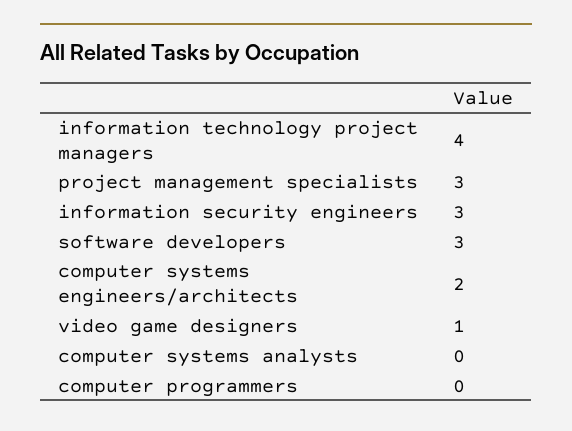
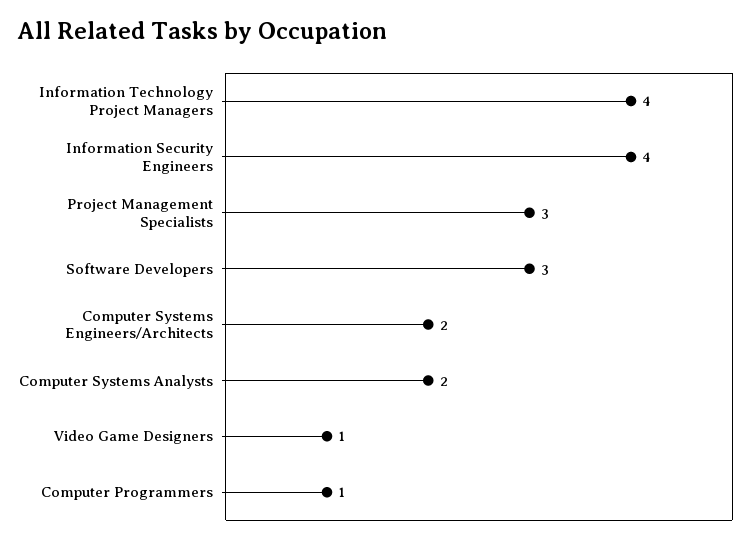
information security engineers: 3 -> 4
computer systems analysts: 0 -> 2
computer programmers: 0 -> 1

